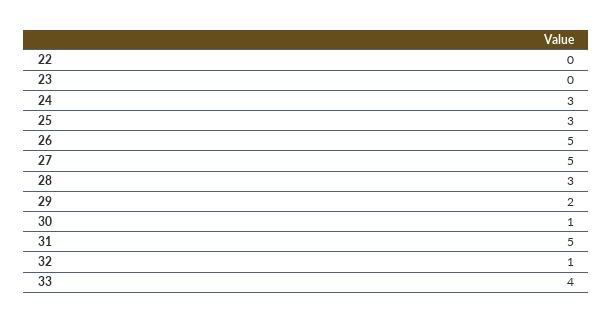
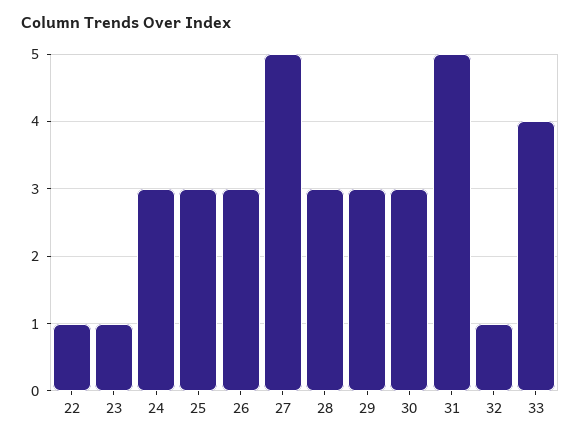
22: 0 -> 1
23: 0 -> 1
26: 5 -> 3
29: 2 -> 3
30: 1 -> 3

